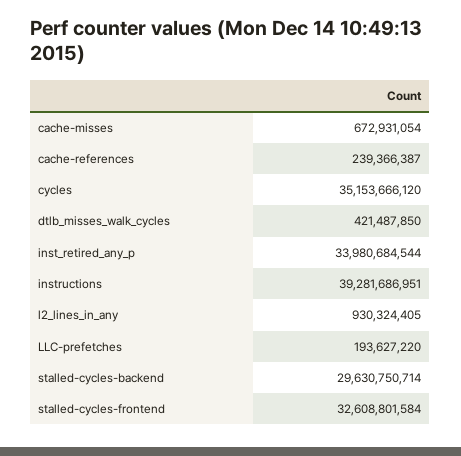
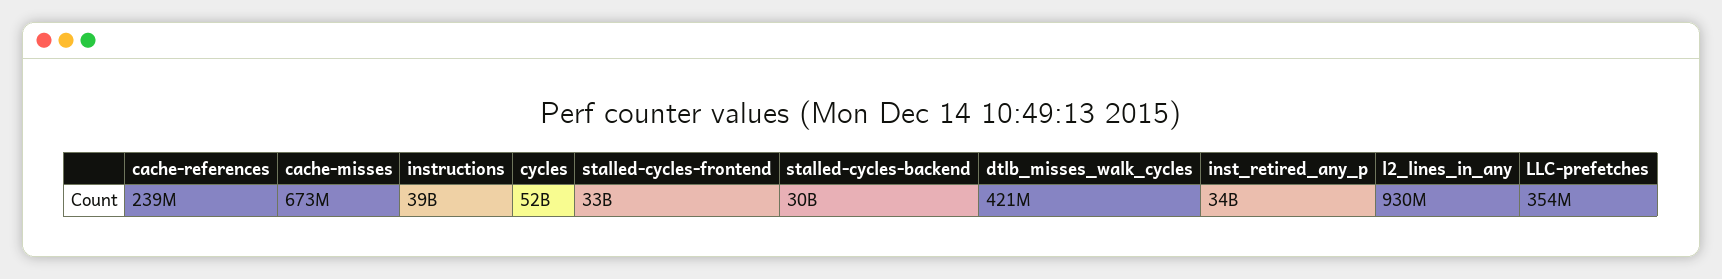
cycles: 35153666120 -> 52000000000
LLC-prefetches: 193627220 -> 354000000

